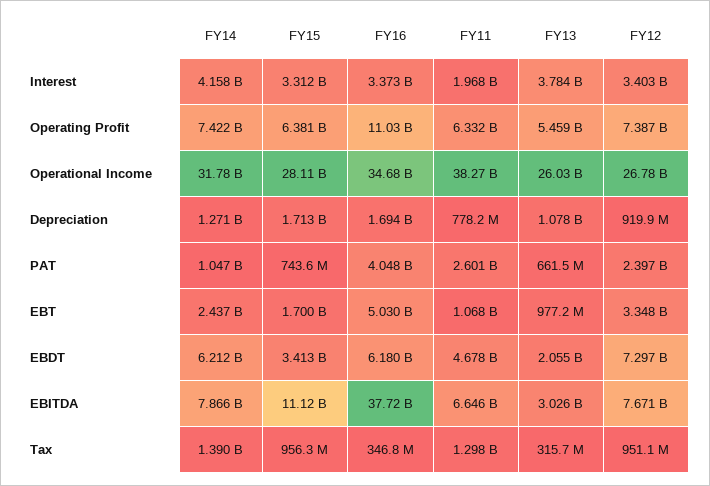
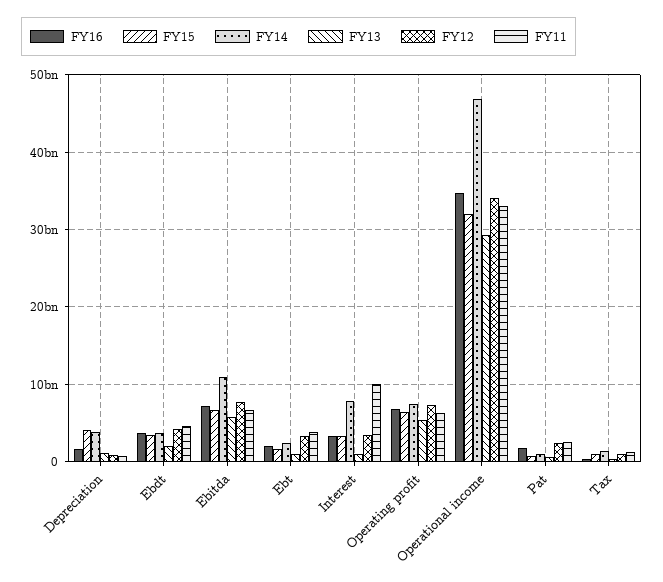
FY14, Interest: 4158000000 -> 8000000000
FY11, Interest: 1968000000 -> 10000000000
FY13, Interest: 3784000000 -> 1000000000
FY16, Operating Profit: 11030000000 -> 7000000000
FY14, Operational Income: 31780000000 -> 47000000000
FY15, Operational Income: 28110000000 -> 32000000000
FY11, Operational Income: 38270000000 -> 33000000000
FY13, Operational Income: 26030000000 -> 29000000000
FY12, Operational Income: 26780000000 -> 34000000000
FY14, Depreciation: 1271000000 -> 4000000000
FY15, Depreciation: 1713000000 -> 4000000000
FY16, PAT: 4048000000 -> 2000000000
FY16, EBT: 5030000000 -> 2000000000
FY11, EBT: 1068000000 -> 4000000000
FY14, EBDT: 6212000000 -> 4000000000
FY16, EBDT: 6180000000 -> 4000000000
FY12, EBDT: 7297000000 -> 4000000000
FY14, EBITDA: 7866000000 -> 11000000000
FY15, EBITDA: 11120000000 -> 7000000000
FY16, EBITDA: 37720000000 -> 7000000000
FY13, EBITDA: 3026000000 -> 6000000000

